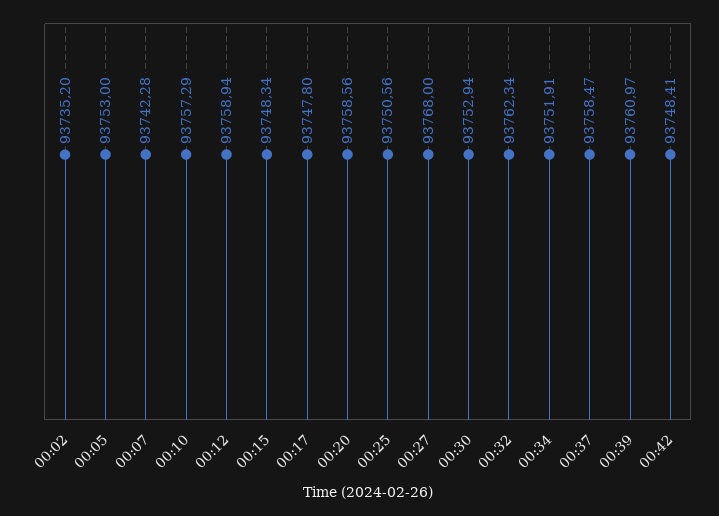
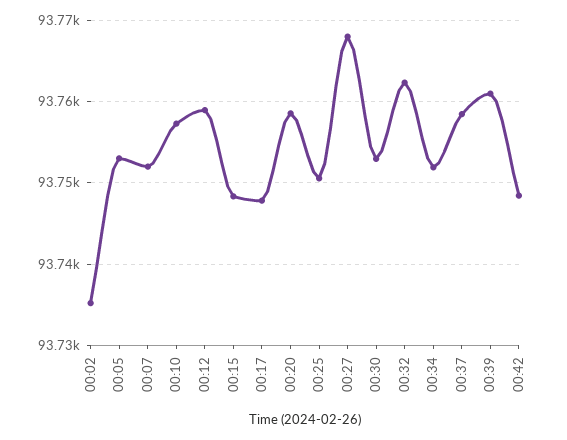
00:07: 93742.28 -> 93752

